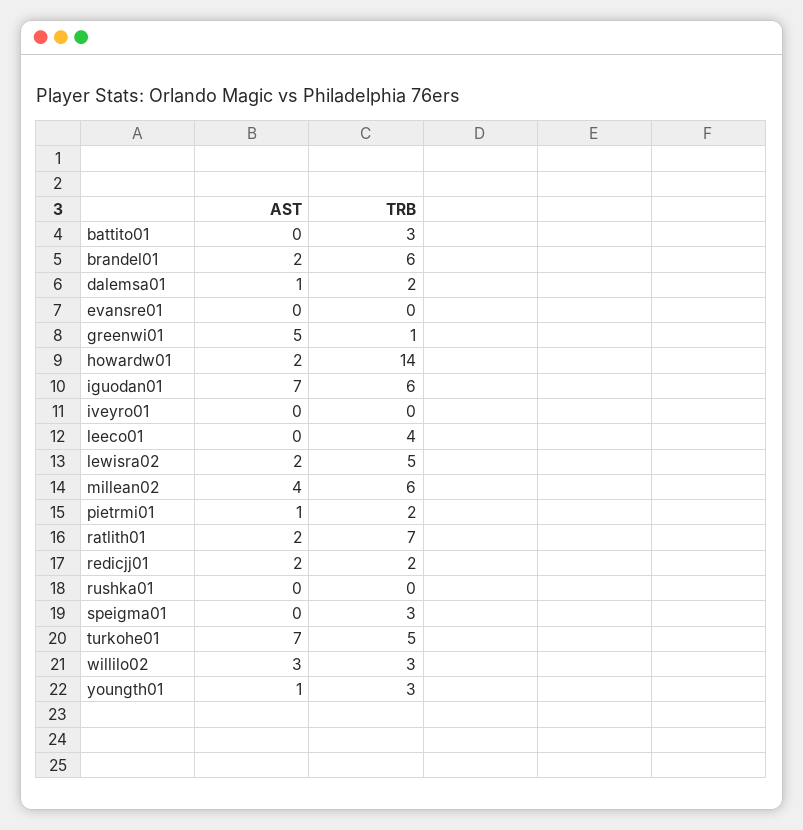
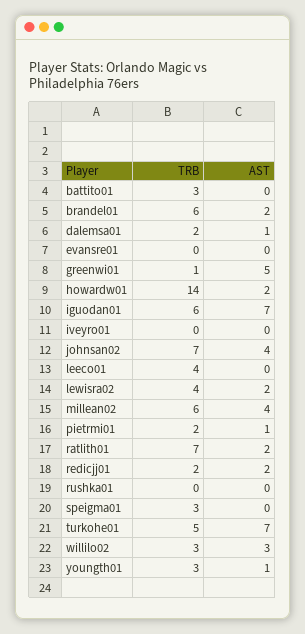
TRB, lewisra02: 5 -> 4
TRB, johnsan02: none -> 7
AST, johnsan02: none -> 4

